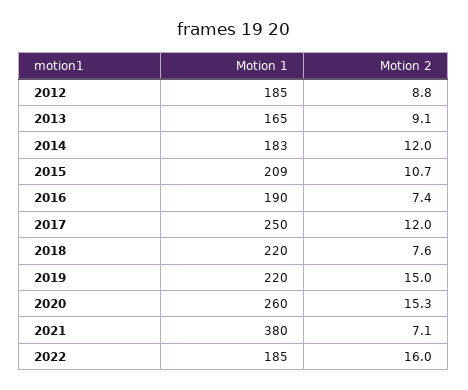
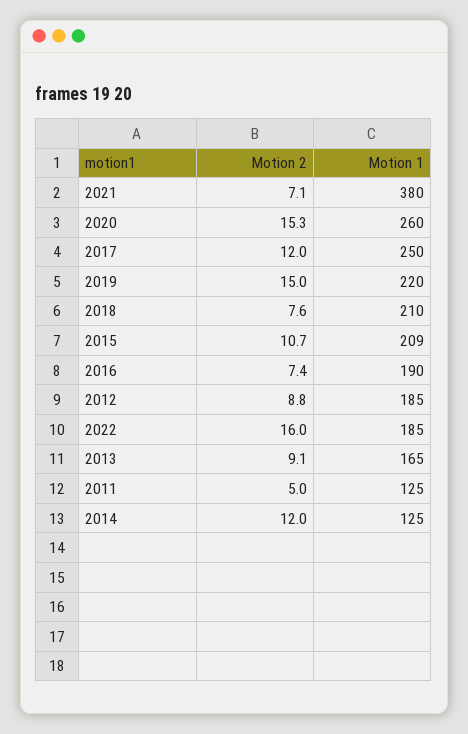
Motion 1, 2014: 183 -> 125
Motion 1, 2018: 220 -> 210
Motion 2, 2011: none -> 5
Motion 1, 2011: none -> 125

